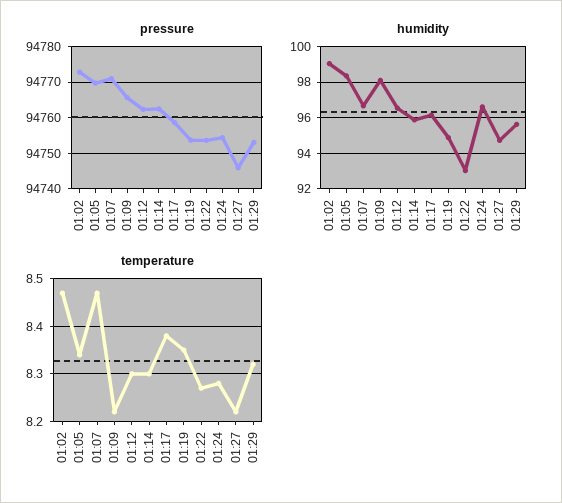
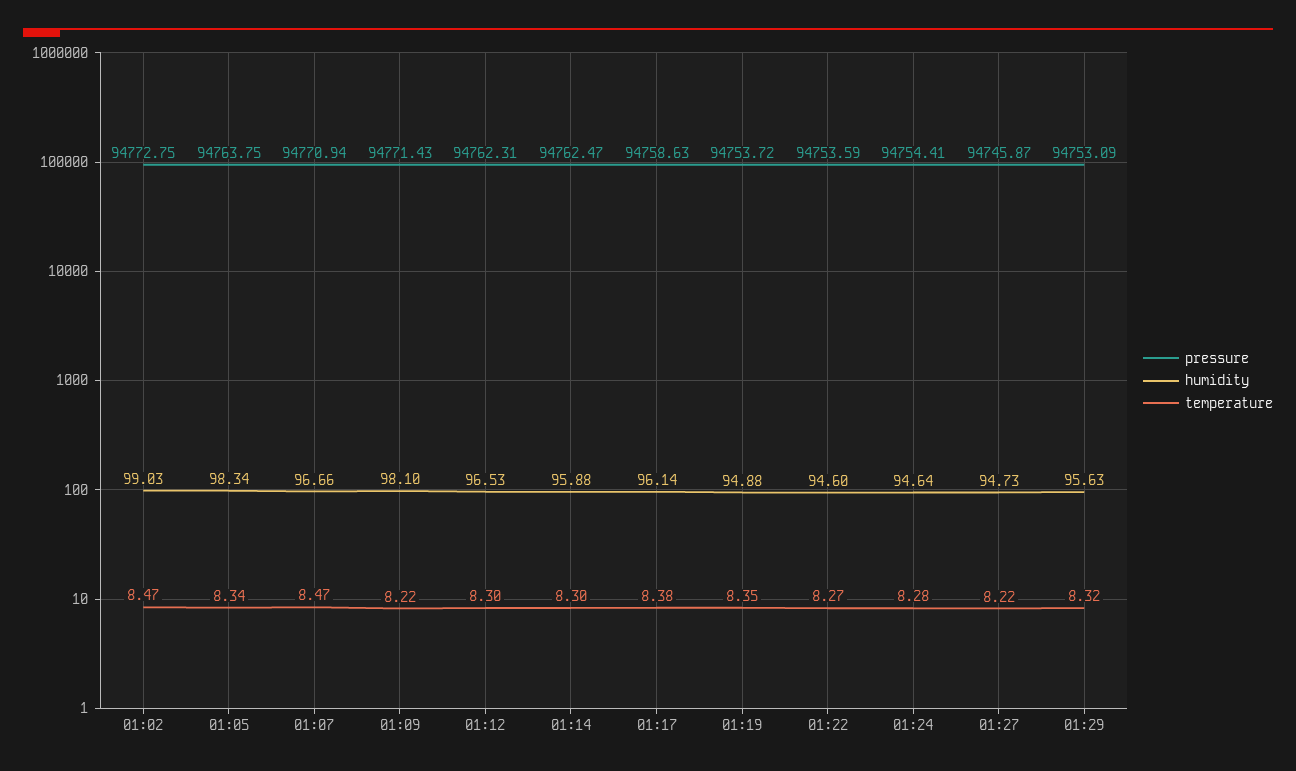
pressure, 01:05: 94770 -> 94763.75
pressure, 01:09: 94766 -> 94771.43
humidity, 01:22: 93 -> 94.6
humidity, 01:24: 96.5 -> 94.64

